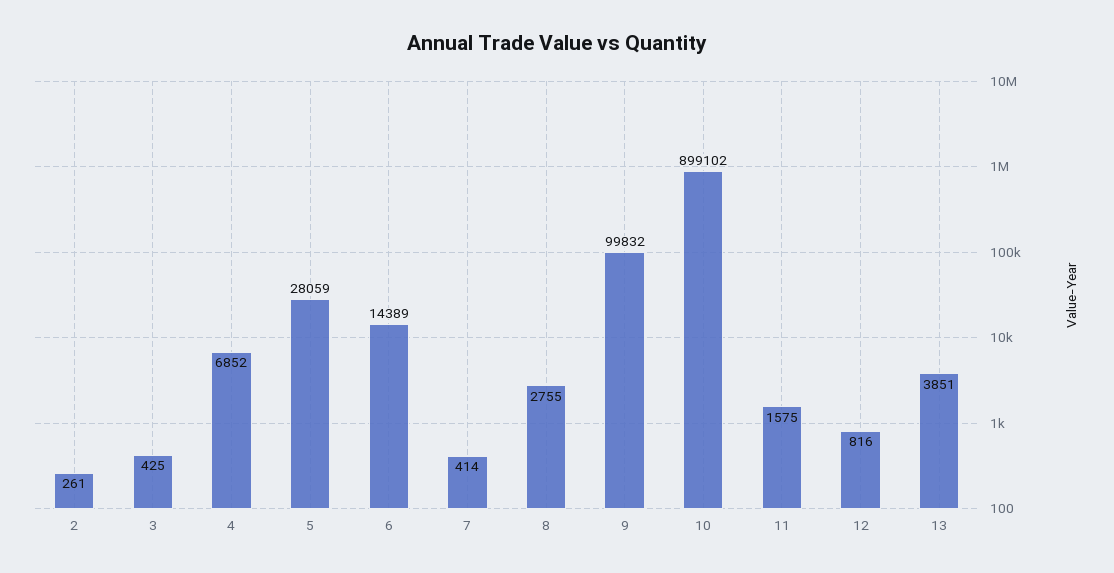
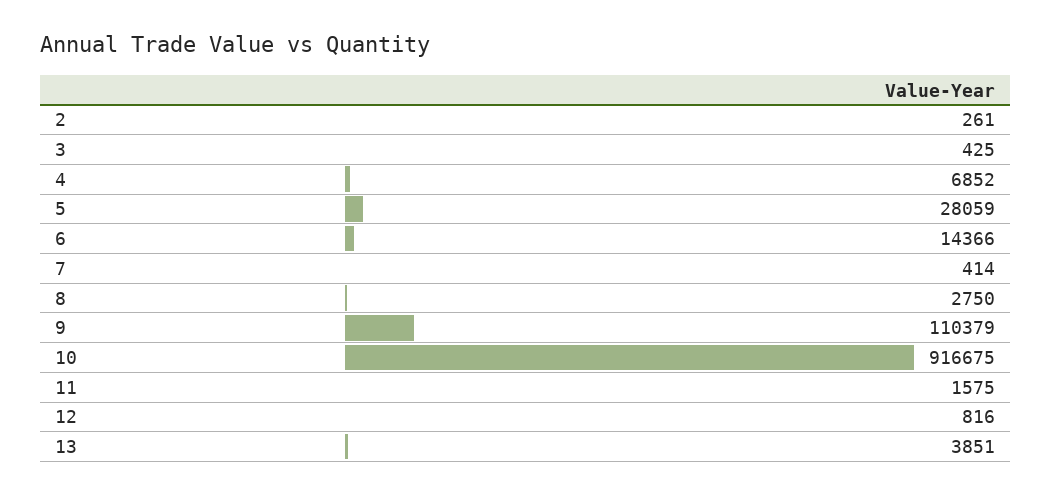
6: 14389 -> 14366
8: 2755 -> 2750
9: 99832 -> 110379
10: 899102 -> 916675

